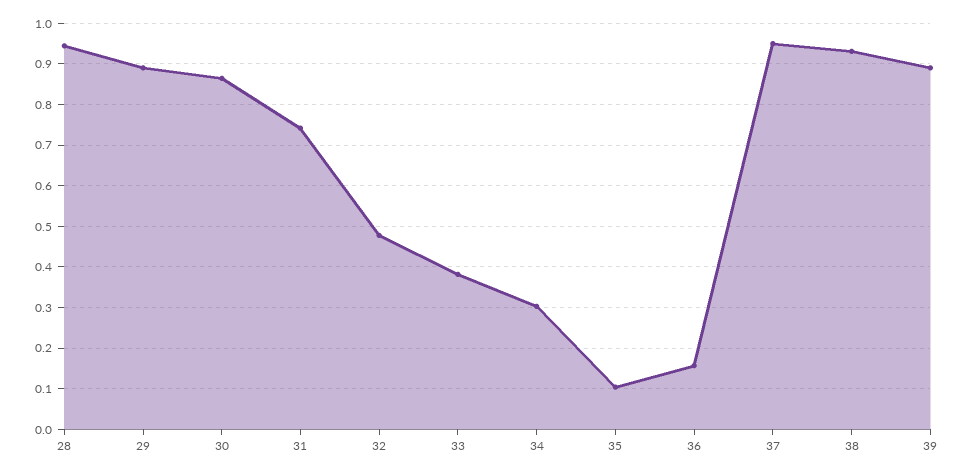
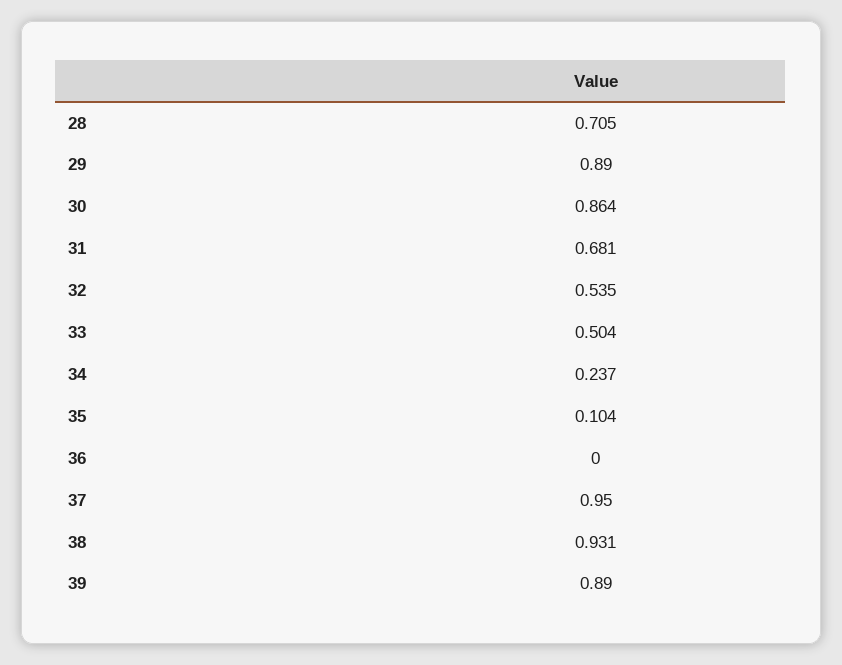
28: 0.94 -> 0.705
31: 0.74 -> 0.681
32: 0.48 -> 0.535
33: 0.38 -> 0.504
34: 0.3 -> 0.237
36: 0.16 -> 0

